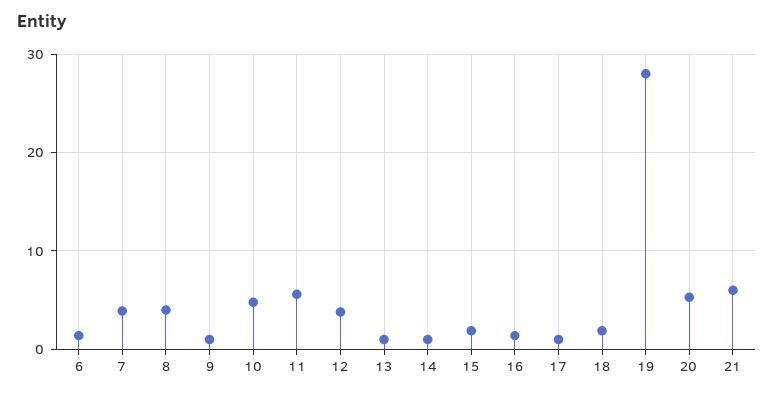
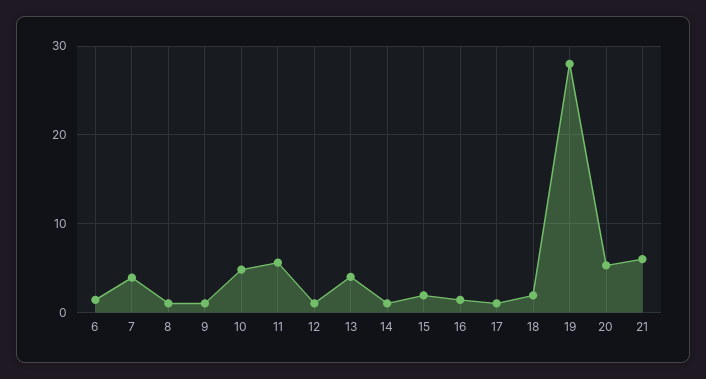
8: 4 -> 1
12: 4 -> 1
13: 1 -> 4

